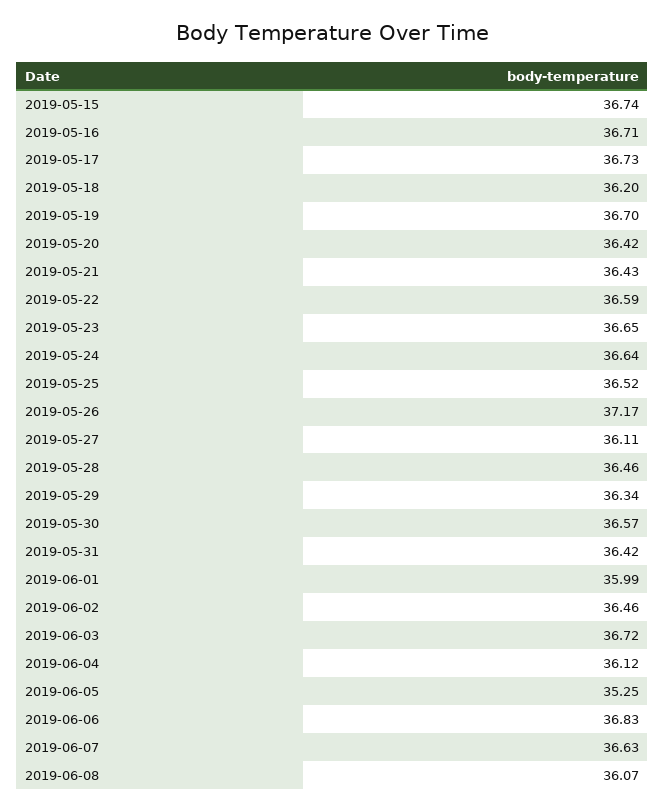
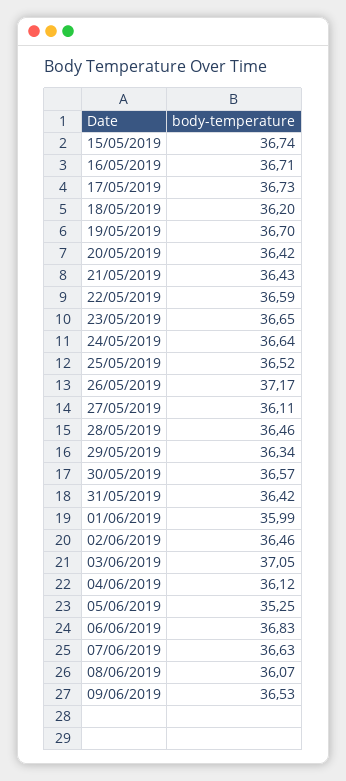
2019-06-03: 36.72 -> 37.05
09/06/2019: none -> 36.53

